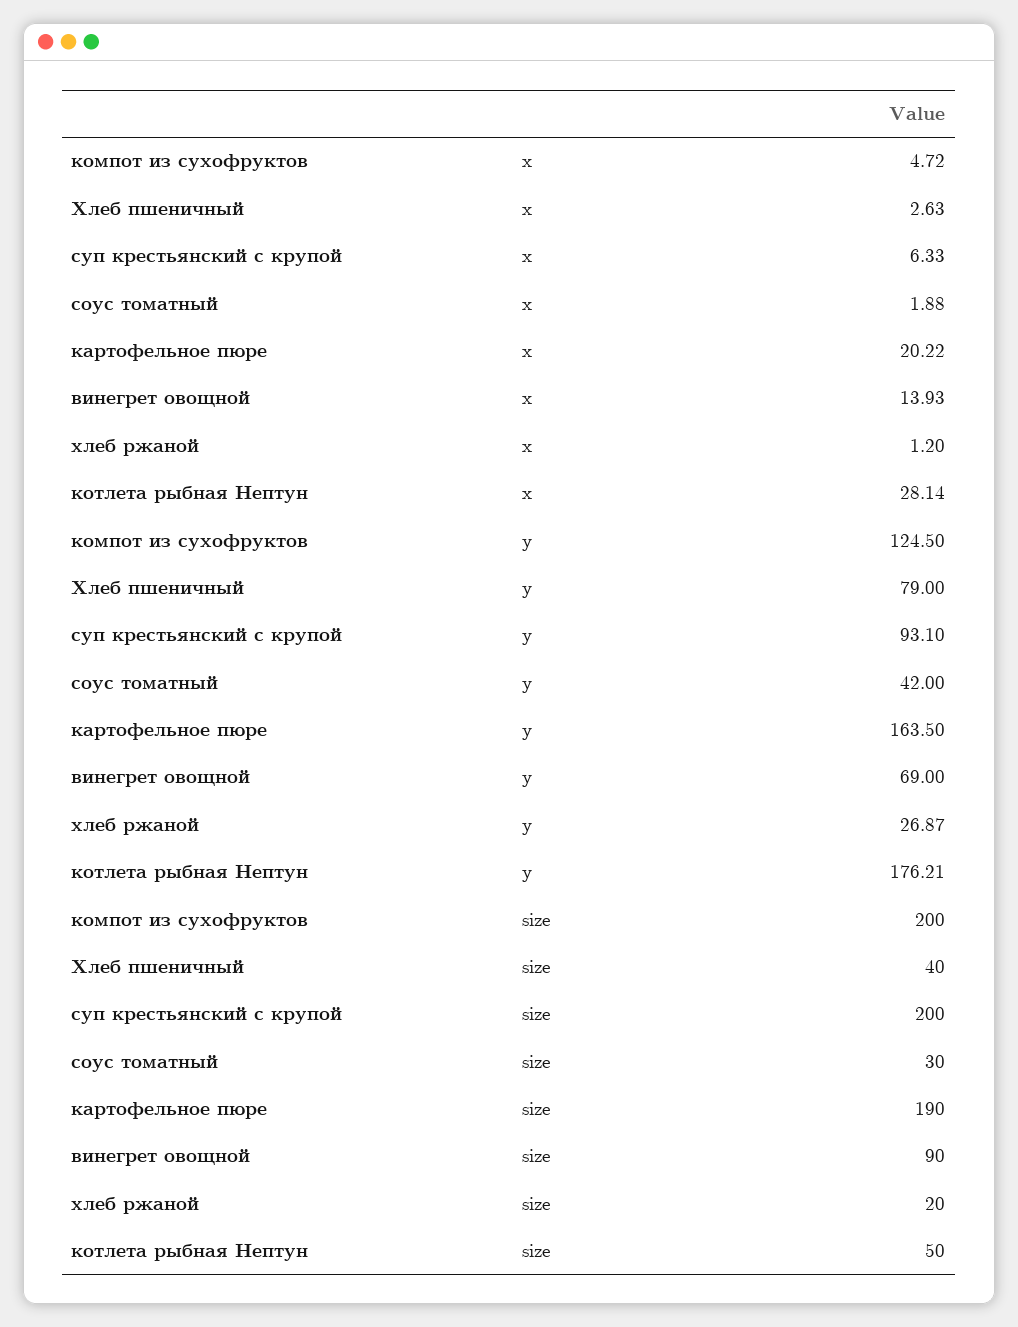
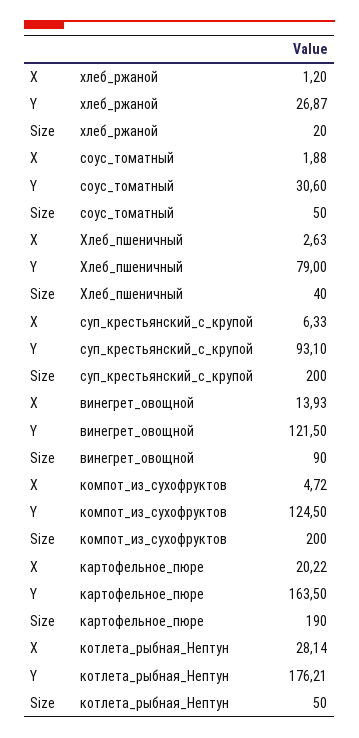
соус томатный, y: 42 -> 30.6
винегрет овощной, y: 69 -> 121.5
соус томатный, size: 30 -> 50

